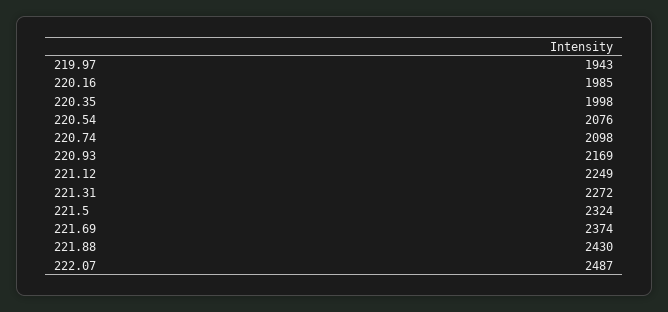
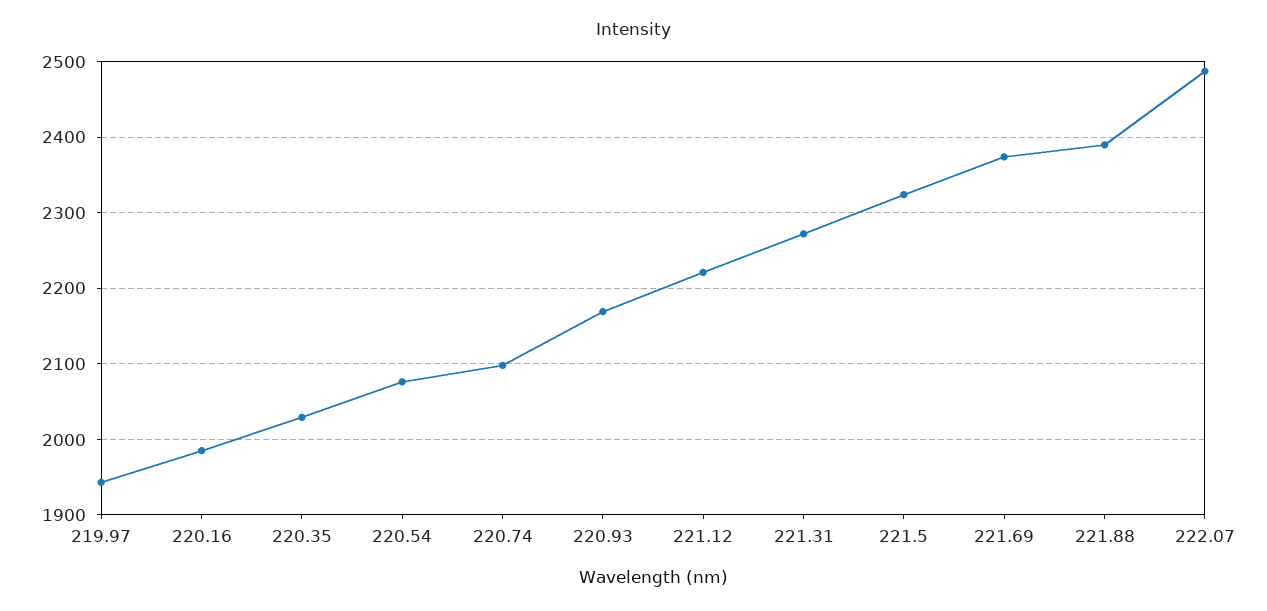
220.35: 1998 -> 2030
221.12: 2249 -> 2220
221.88: 2430 -> 2390

